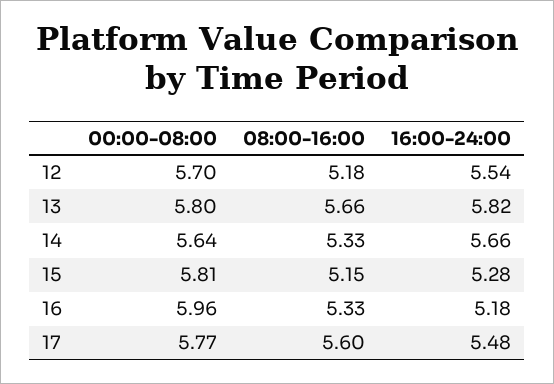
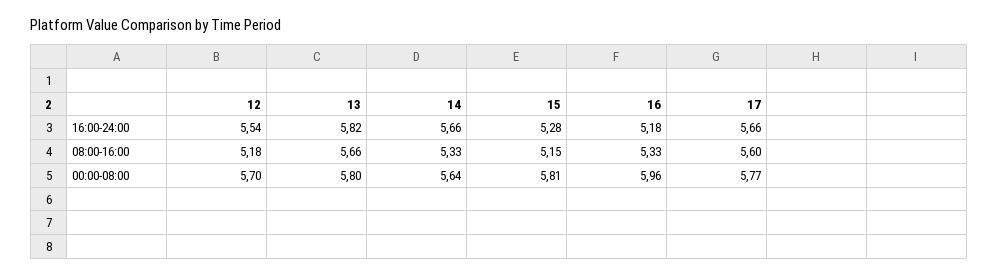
16:00-24:00, 17: 5.48 -> 5.66

